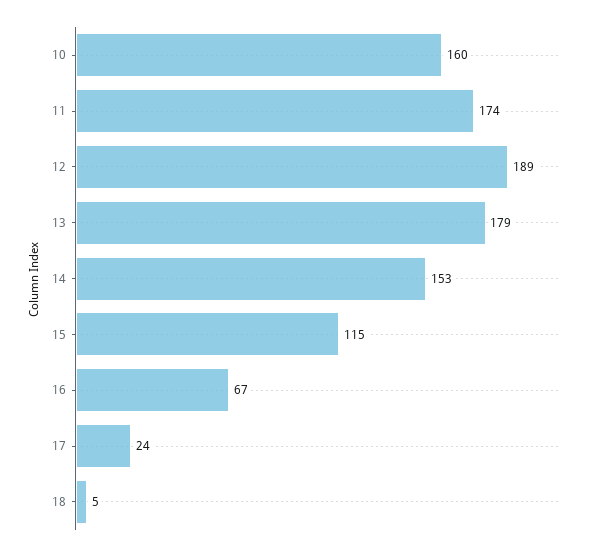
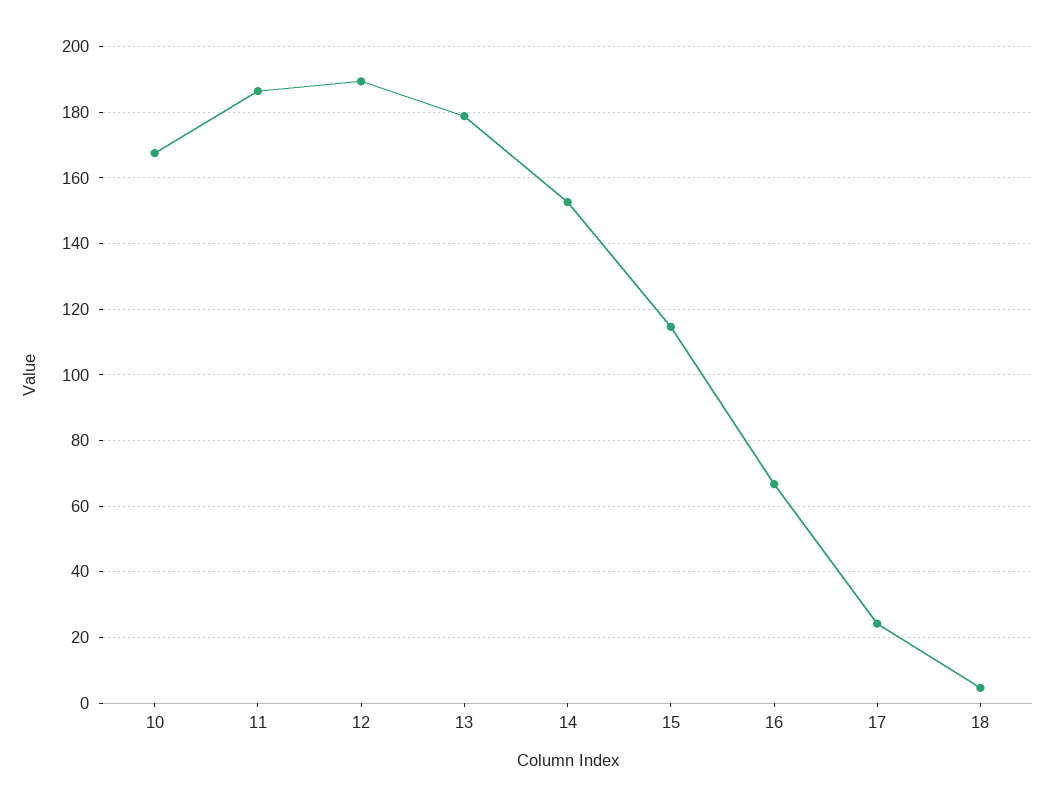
10: 160 -> 168
11: 174 -> 186

